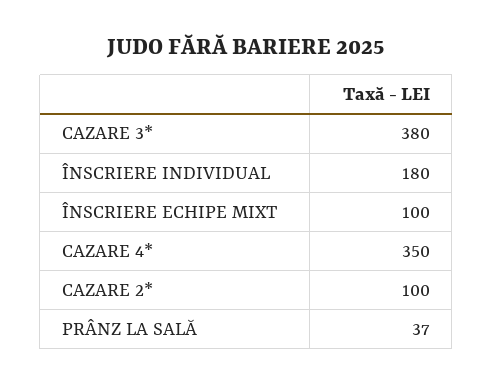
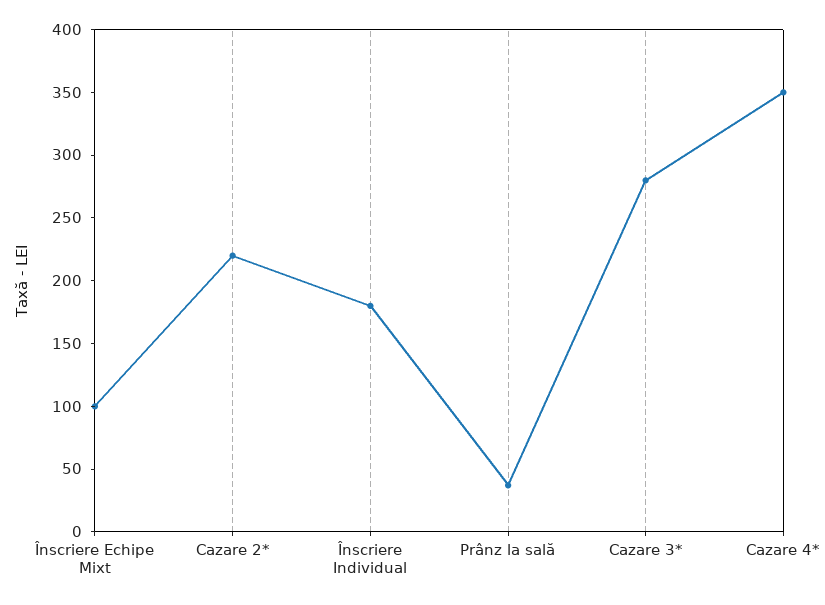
CAZARE 3*: 380 -> 280
CAZARE 2*: 100 -> 220

